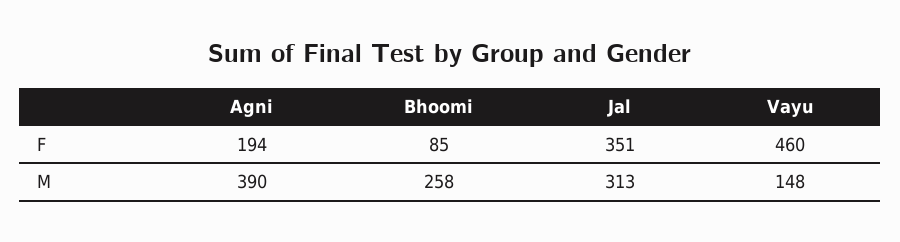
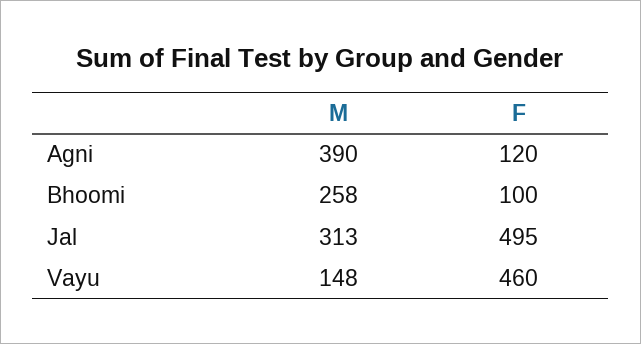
Agni, F: 194 -> 120
Bhoomi, F: 85 -> 100
Jal, F: 351 -> 495

